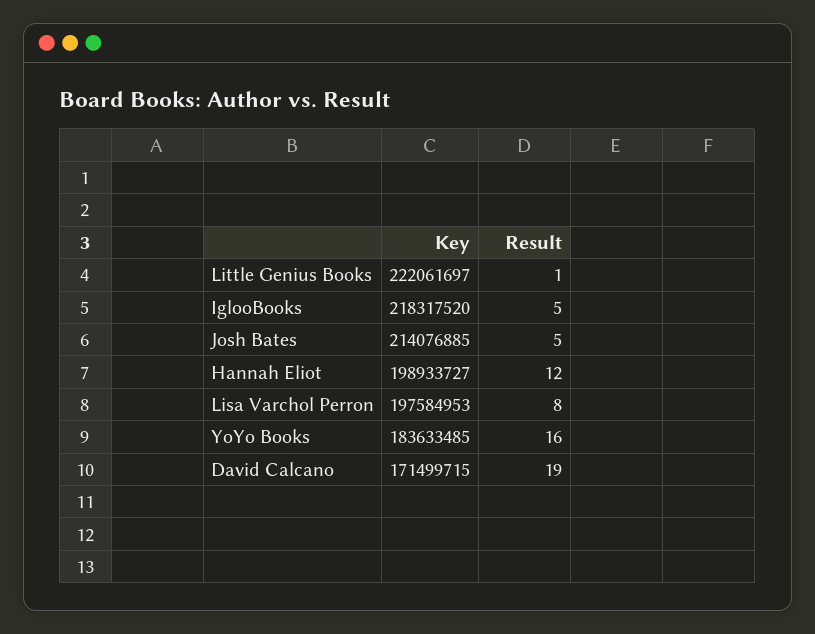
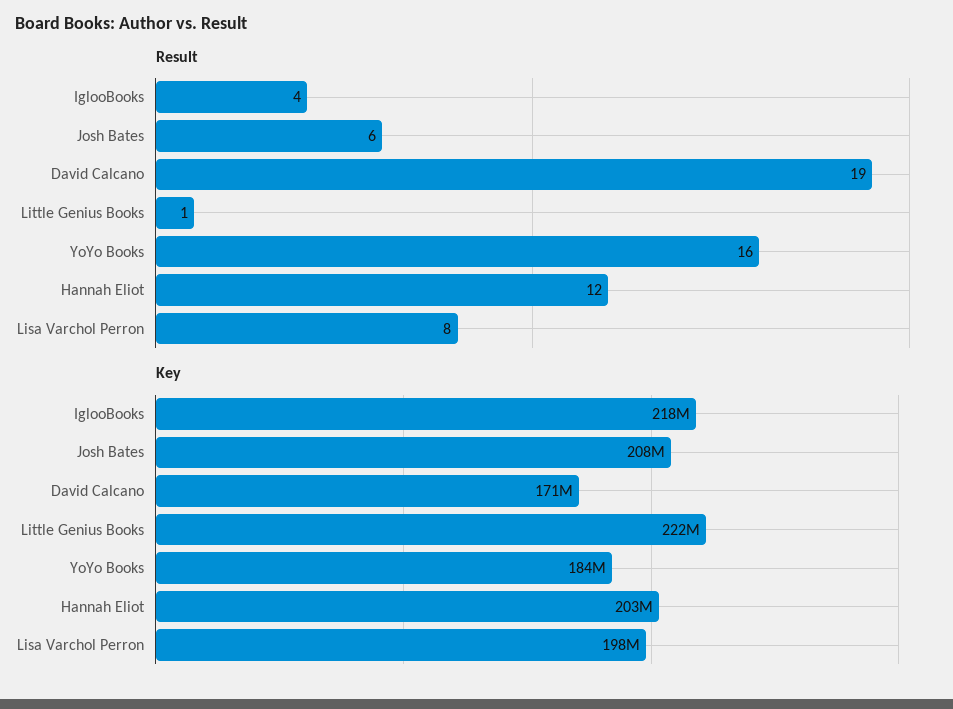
Result, IglooBooks: 5 -> 4
Key, Josh Bates: 214076885 -> 208000000
Result, Josh Bates: 5 -> 6
Key, Hannah Eliot: 198933727 -> 203000000

